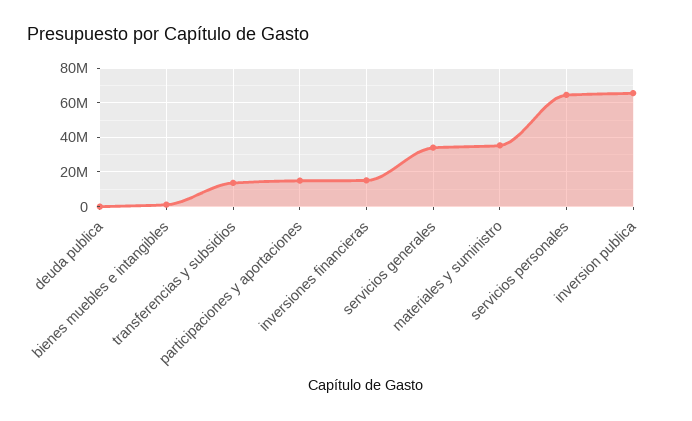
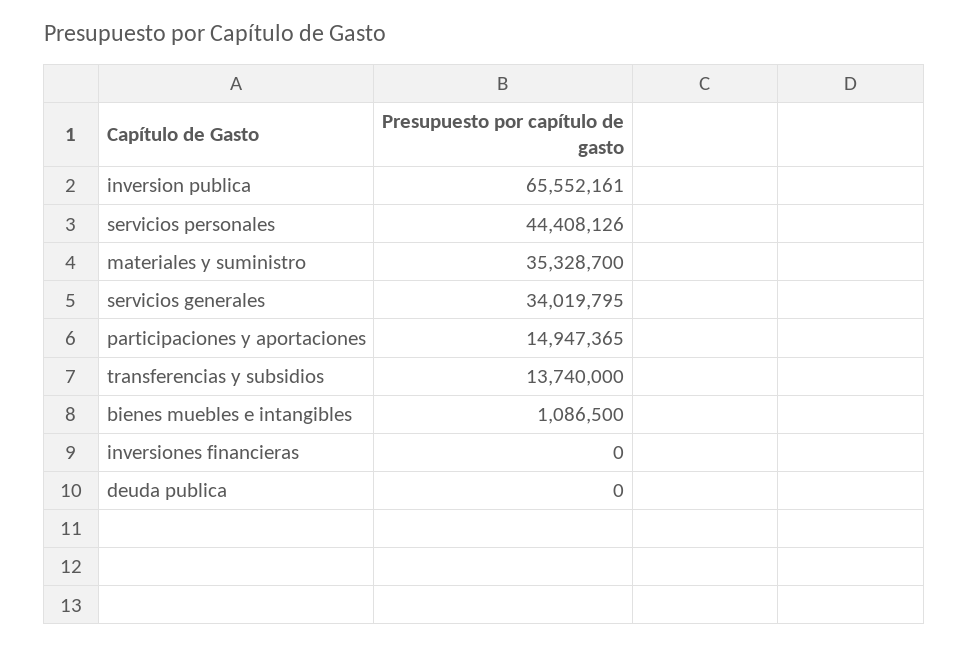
inversiones financieras: 15000000 -> 0
servicios personales: 65000000 -> 44408126

